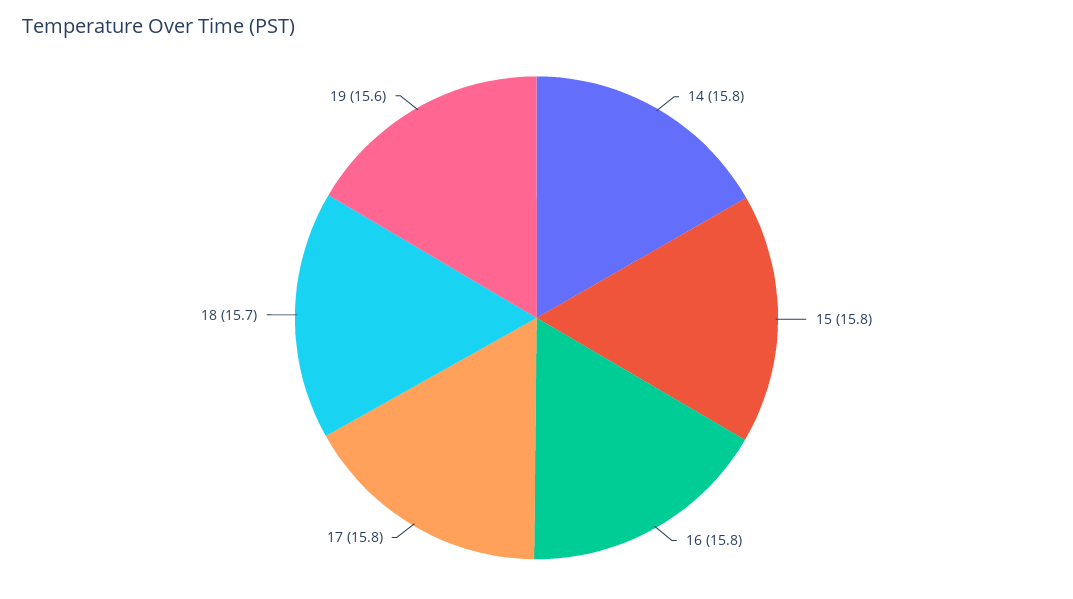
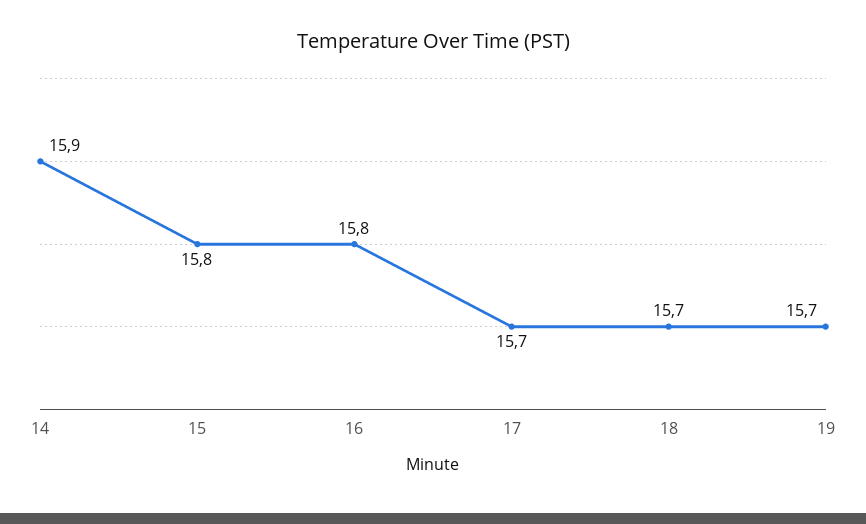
14: 15.8 -> 15.9
17: 15.8 -> 15.7
19: 15.6 -> 15.7

